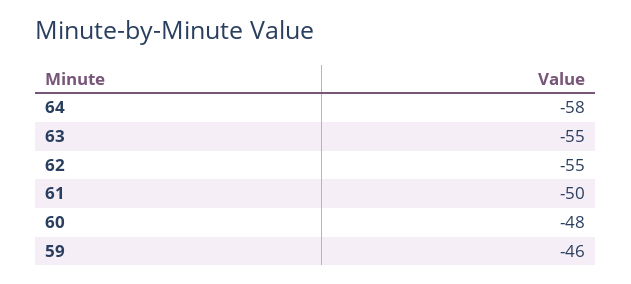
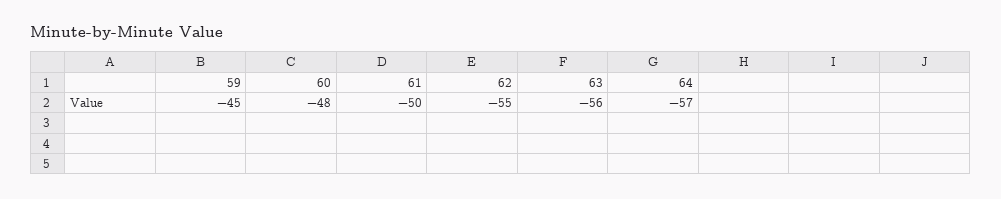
64: -58 -> -57
63: -55 -> -56
59: -46 -> -45

